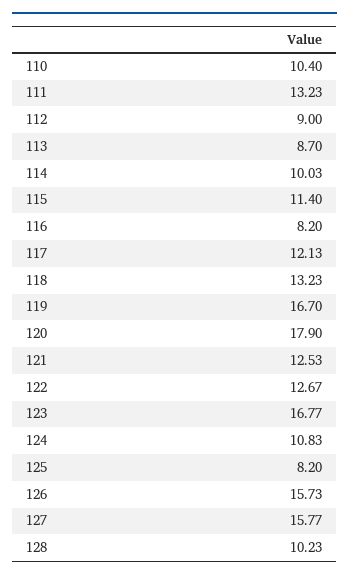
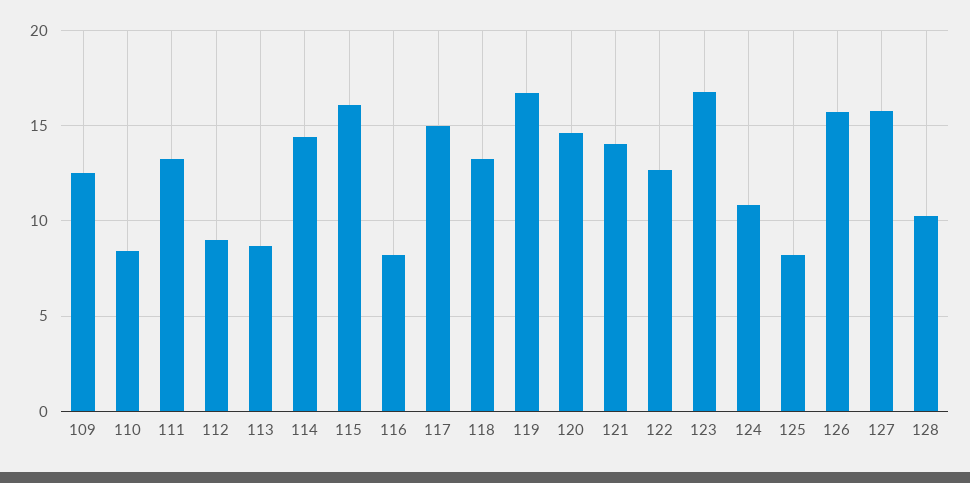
110: 10.4 -> 8.5
114: 10.03 -> 14.5
115: 11.4 -> 16
117: 12.13 -> 15
120: 17.9 -> 14.5
121: 12.53 -> 14
109: none -> 12.5

